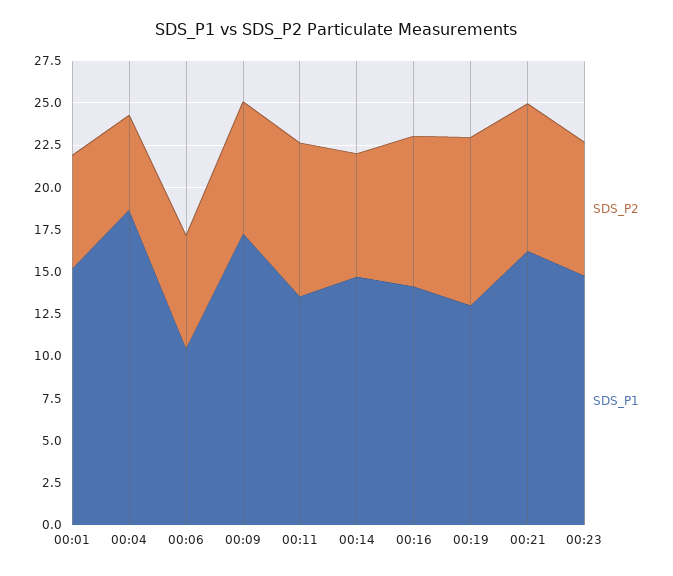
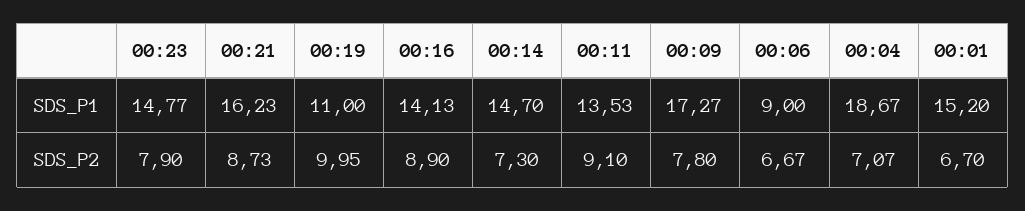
SDS_P2, 00:04: 5.5 -> 7.07
SDS_P1, 00:06: 10.5 -> 9
SDS_P1, 00:19: 13 -> 11

